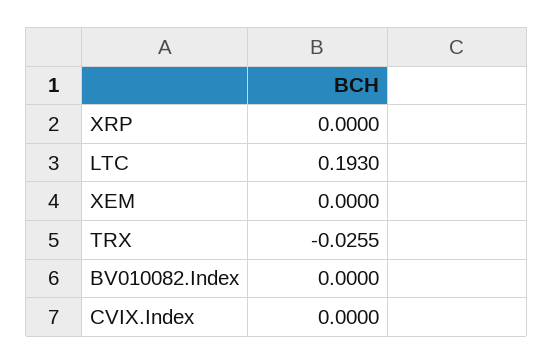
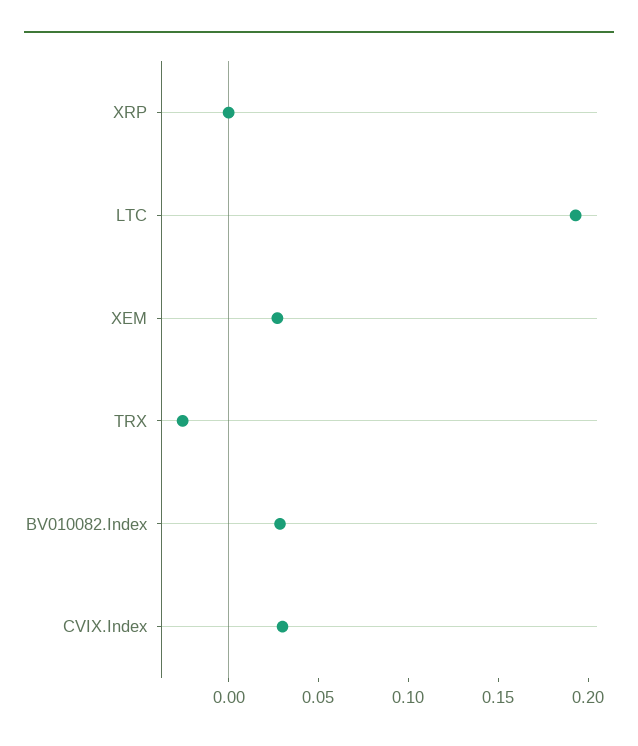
XEM: 0 -> 0.03
BV010082.Index: 0 -> 0.03
CVIX.Index: 0 -> 0.03

